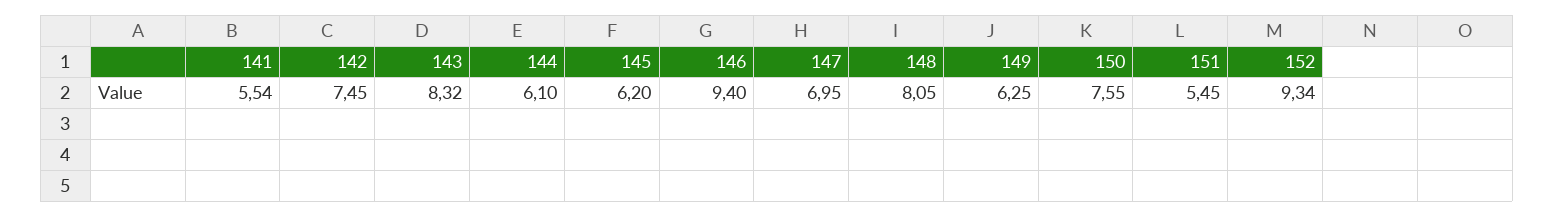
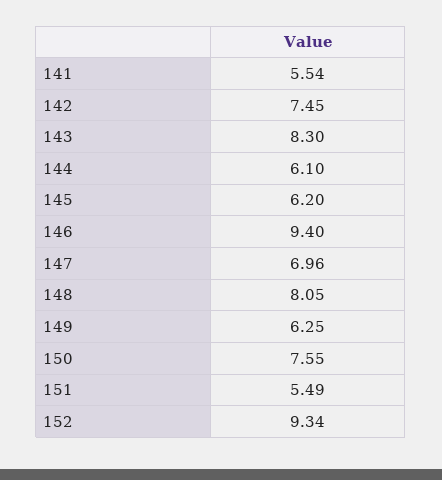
143: 8.32 -> 8.3
147: 6.95 -> 6.96
151: 5.45 -> 5.49

